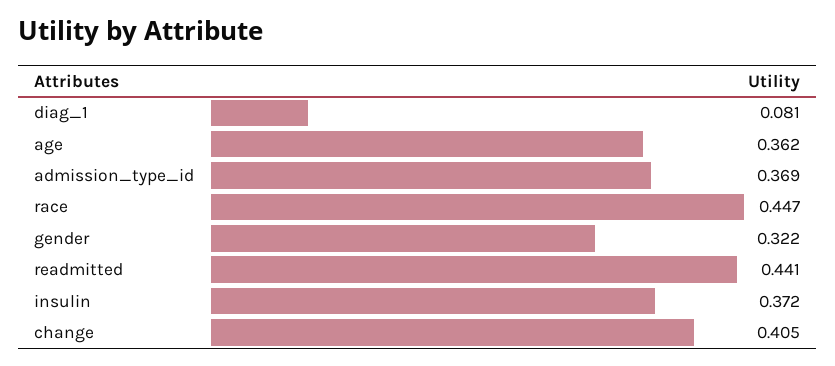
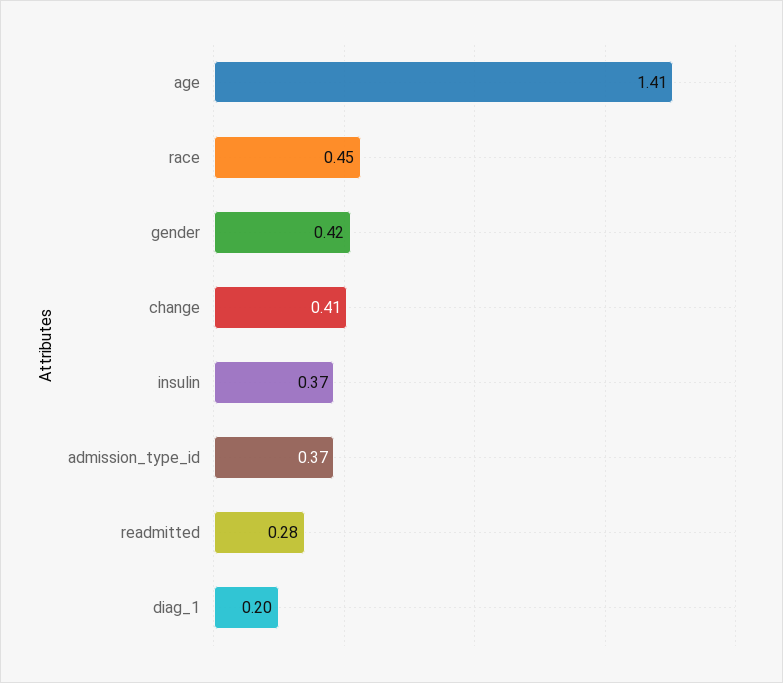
diag_1: 0.081 -> 0.2
age: 0.362 -> 1.41
gender: 0.322 -> 0.42
readmitted: 0.441 -> 0.28

